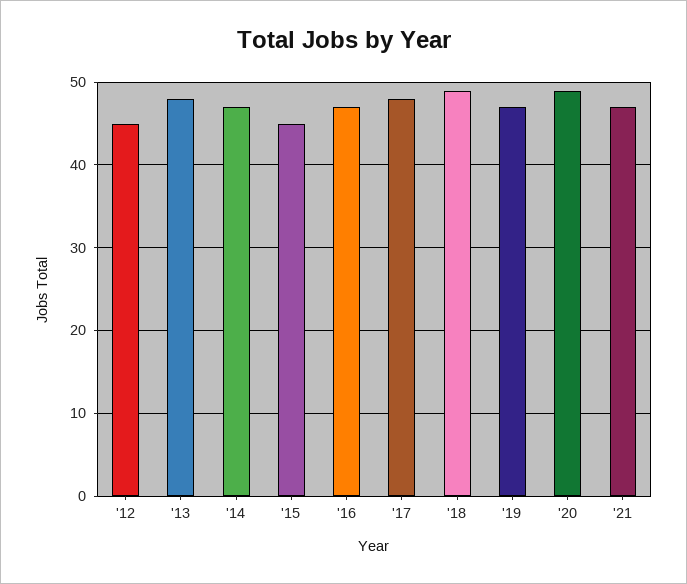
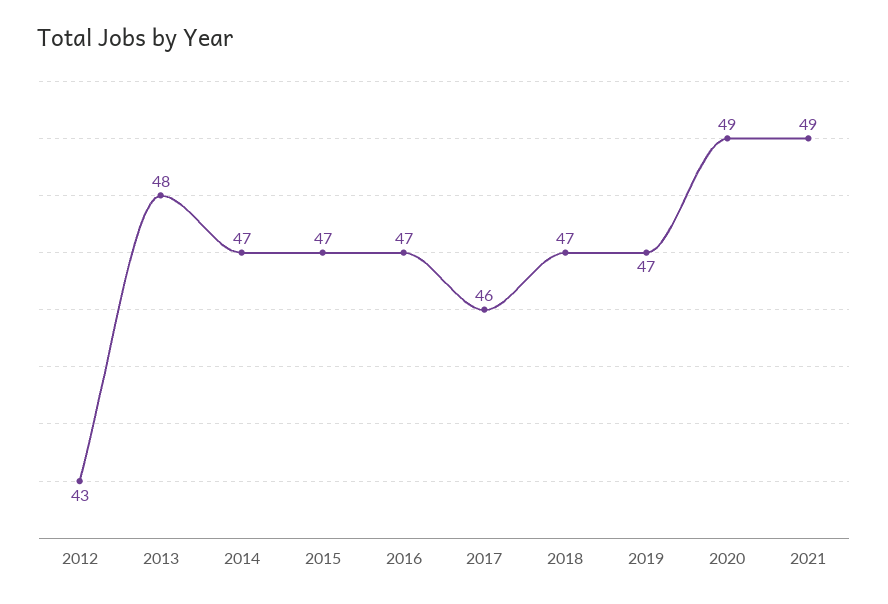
'12: 45 -> 43
'15: 45 -> 47
'17: 48 -> 46
'18: 49 -> 47
'21: 47 -> 49

